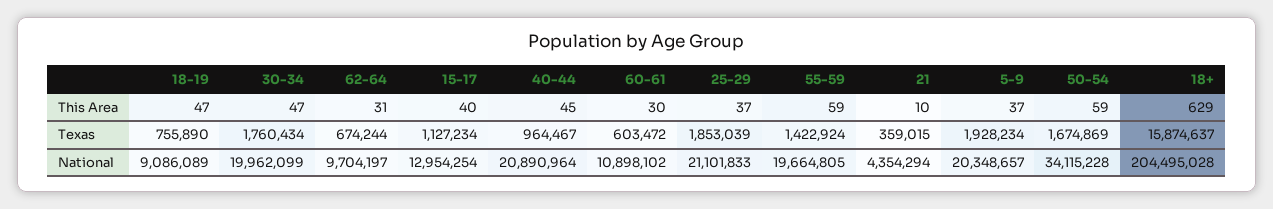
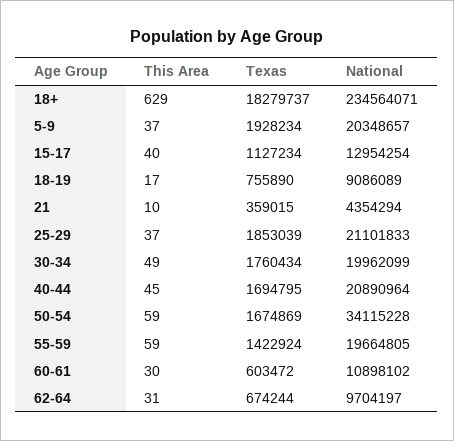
18-19, This Area: 47 -> 17
30-34, This Area: 47 -> 49
40-44, Texas: 964467 -> 1694795
18+, Texas: 15874637 -> 18279737
18+, National: 204495028 -> 234564071

